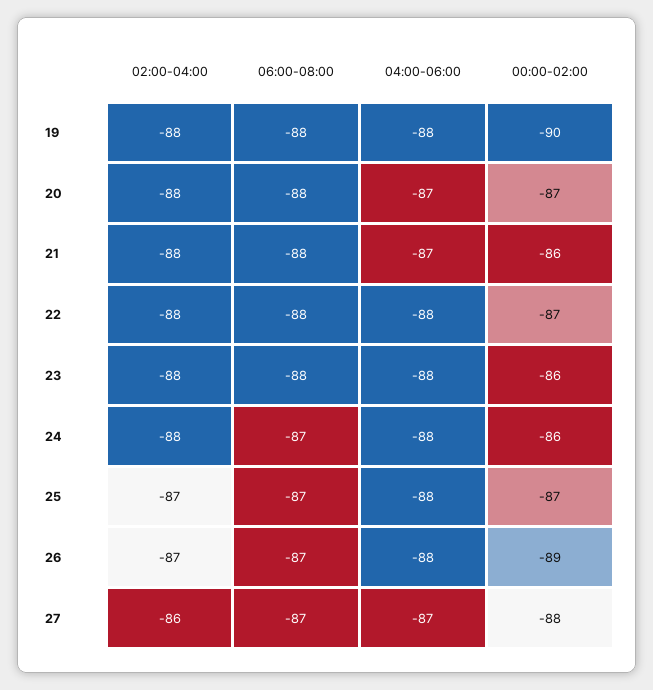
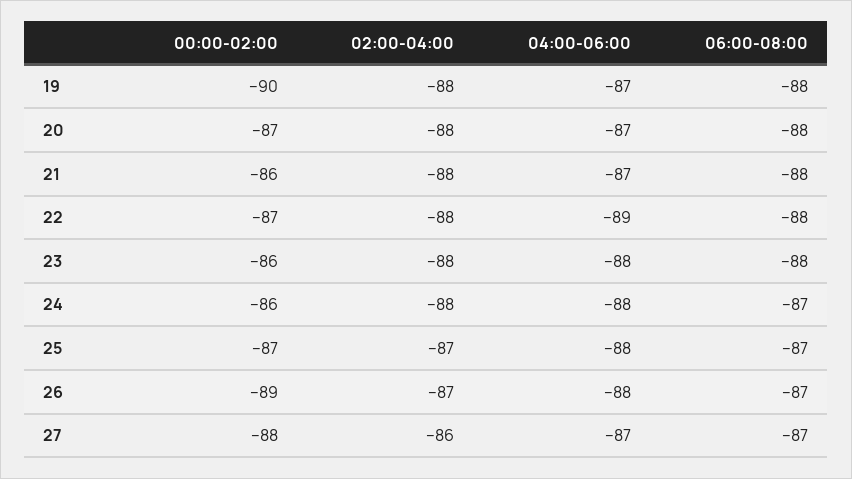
04:00-06:00, 19: -88 -> -87
04:00-06:00, 22: -88 -> -89

